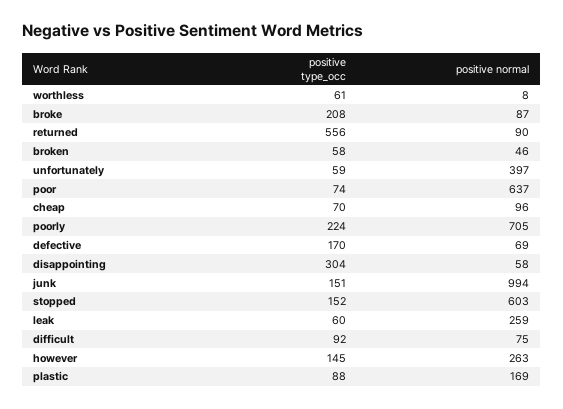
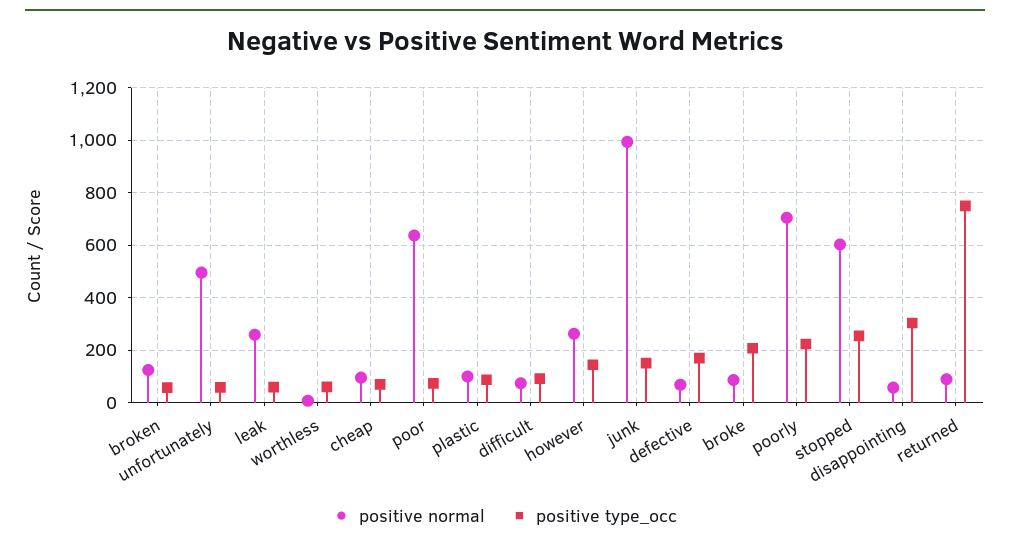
positive type_occ, returned: 556 -> 750
positive normal, broken: 46 -> 125
positive normal, unfortunately: 397 -> 500
positive type_occ, stopped: 152 -> 250
positive normal, plastic: 169 -> 100

